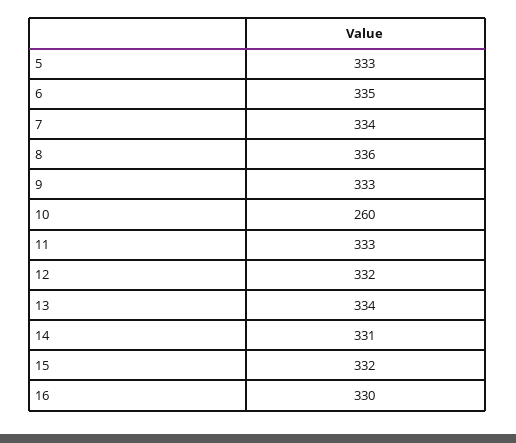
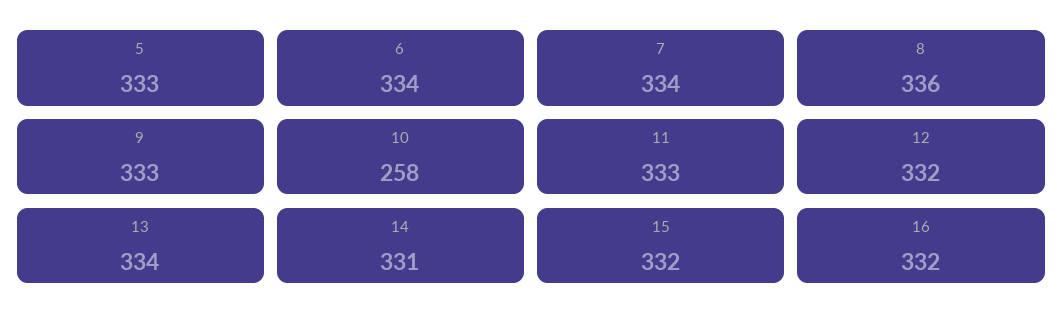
6: 335 -> 334
10: 260 -> 258
16: 330 -> 332

